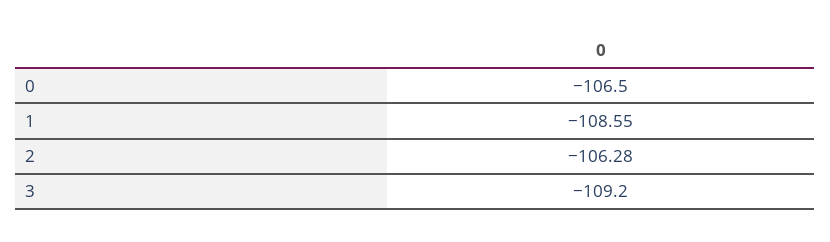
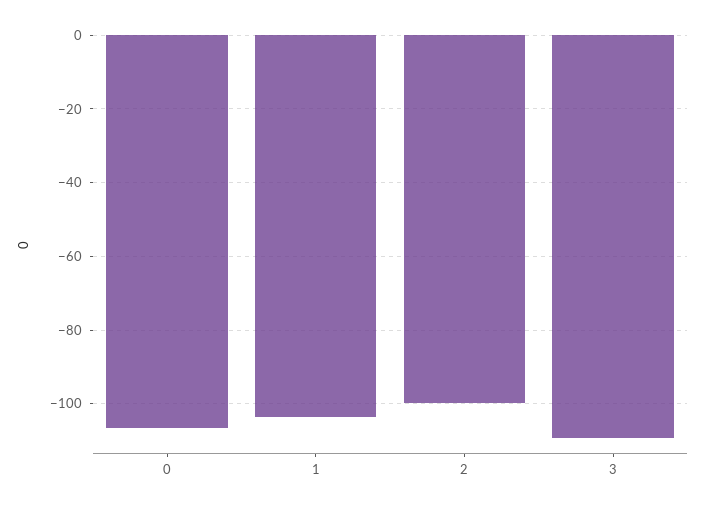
1: -108.55 -> -104
2: -106.28 -> -100

